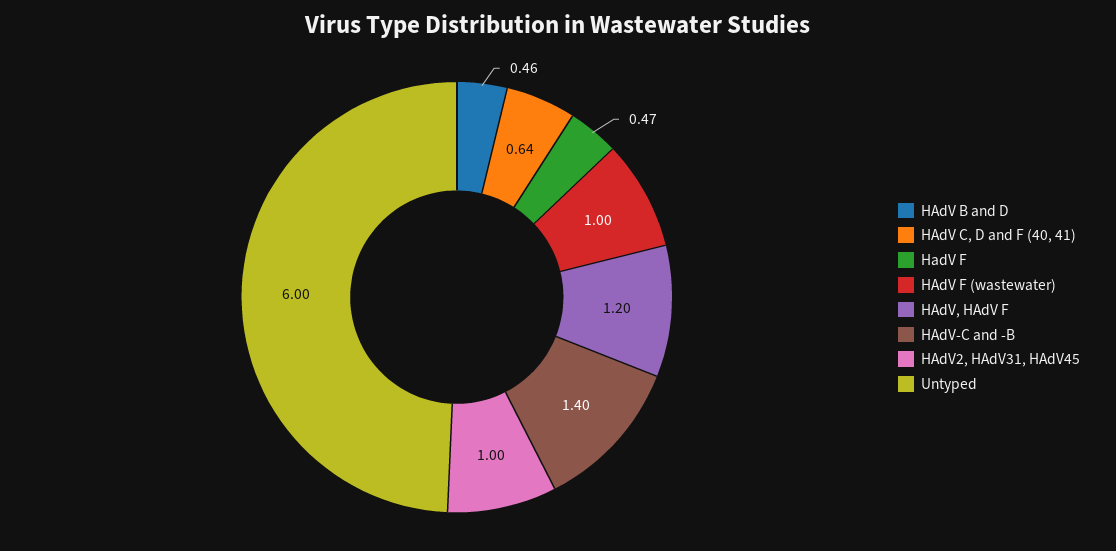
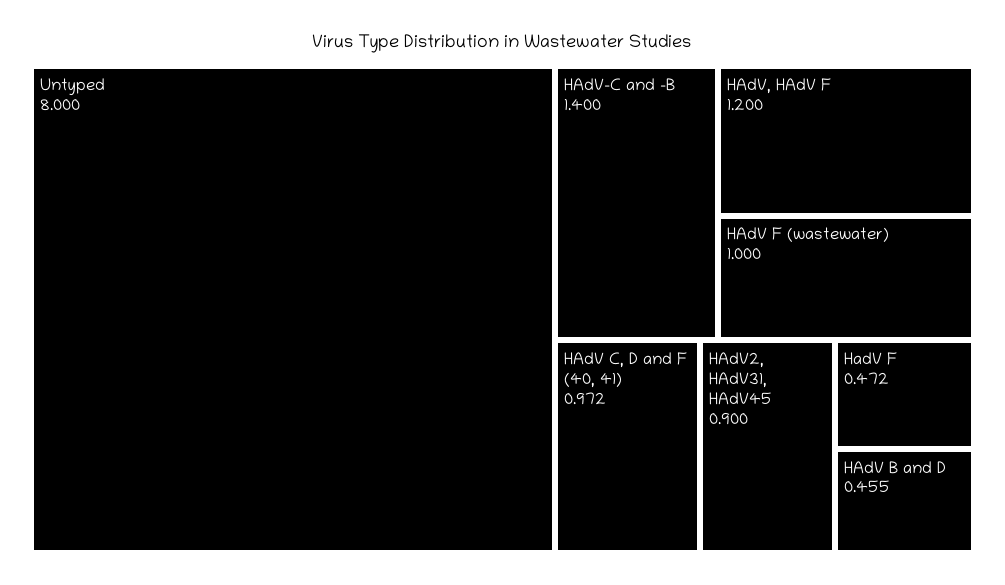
HAdV C, D and F (40, 41): 0.64 -> 0.972
HAdV2, HAdV31, HAdV45: 1 -> 0.9
Untyped: 6 -> 8

